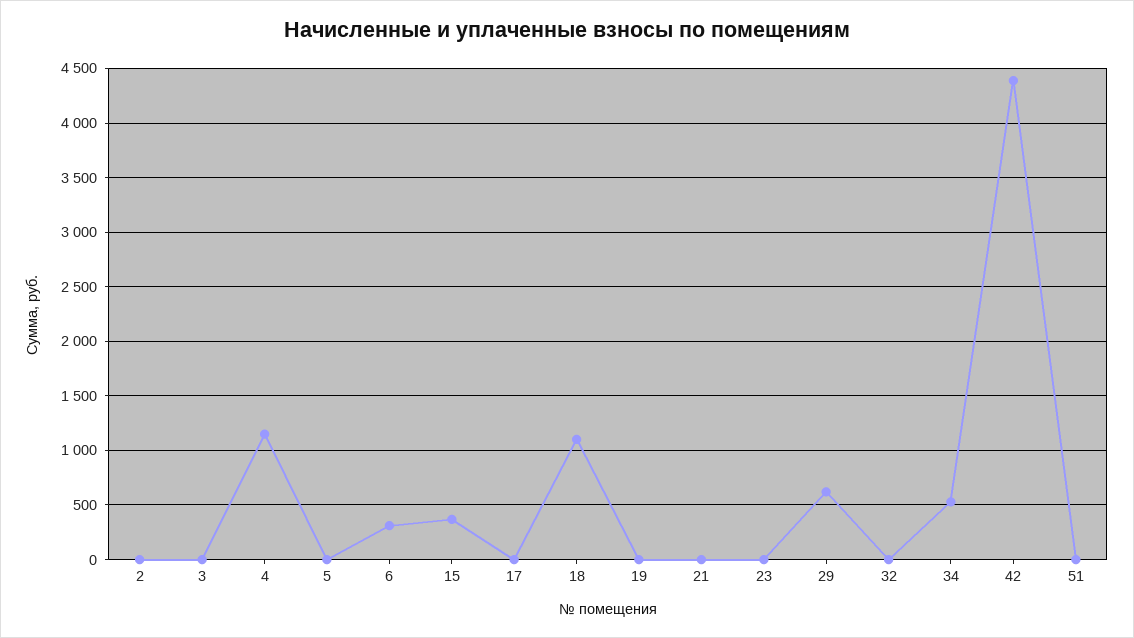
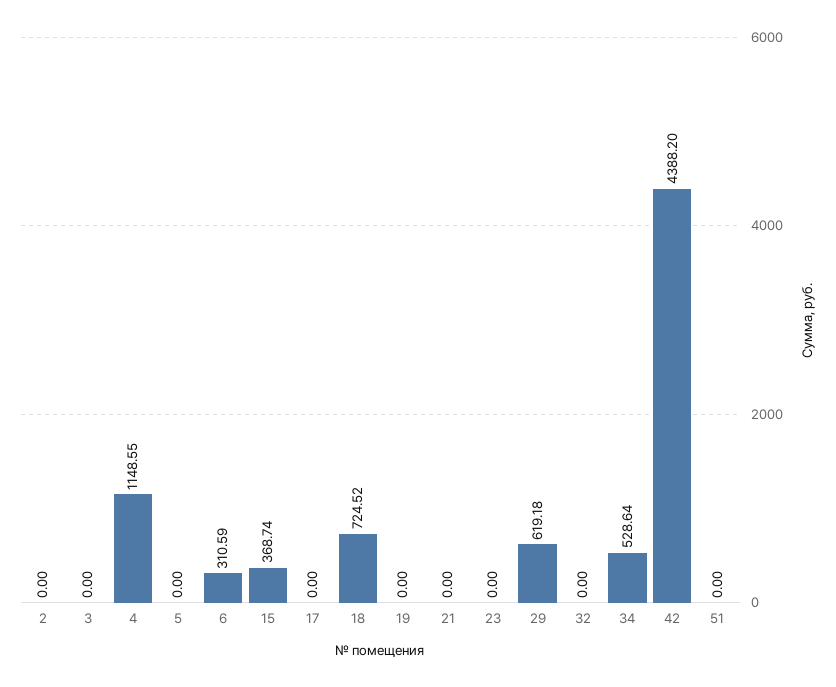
18: 1100 -> 724.52

